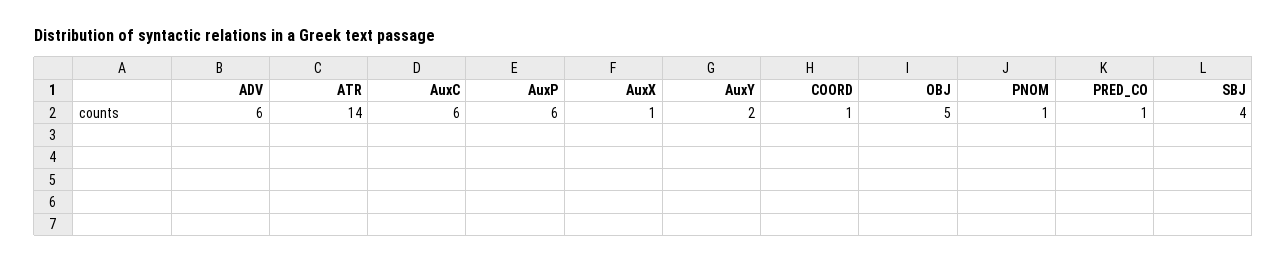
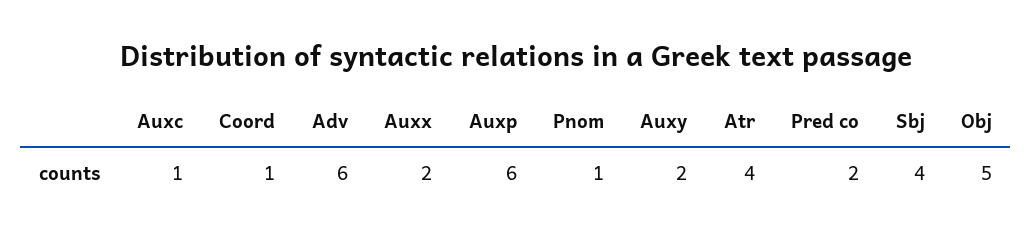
ATR: 14 -> 4
AuxC: 6 -> 1
AuxX: 1 -> 2
PRED_CO: 1 -> 2

